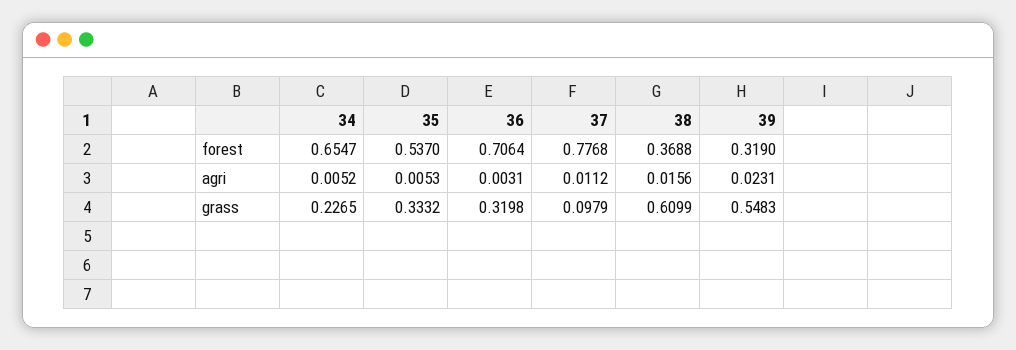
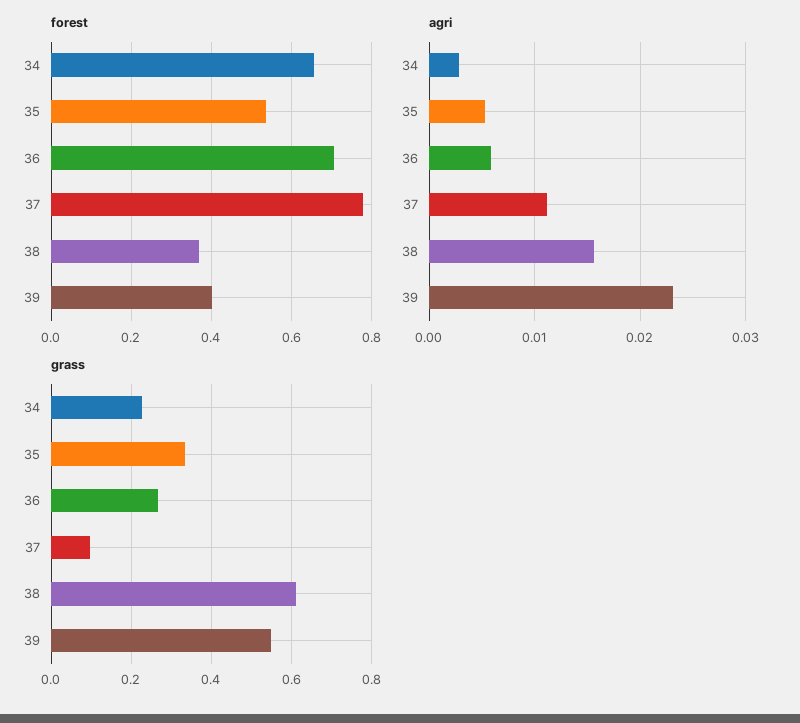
forest, 39: 0.319 -> 0.4
agri, 34: 0.0052 -> 0.003
agri, 36: 0.0031 -> 0.006
grass, 36: 0.3198 -> 0.26

